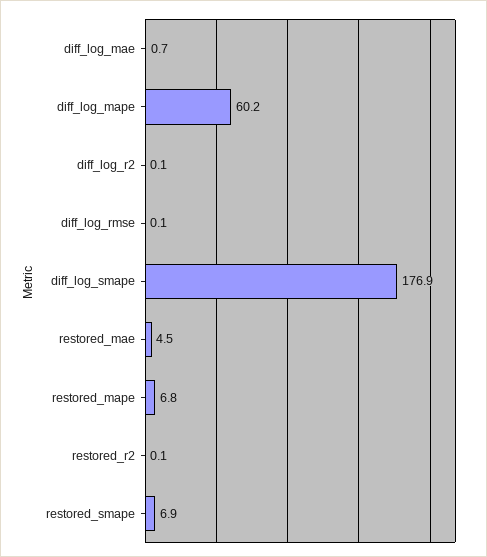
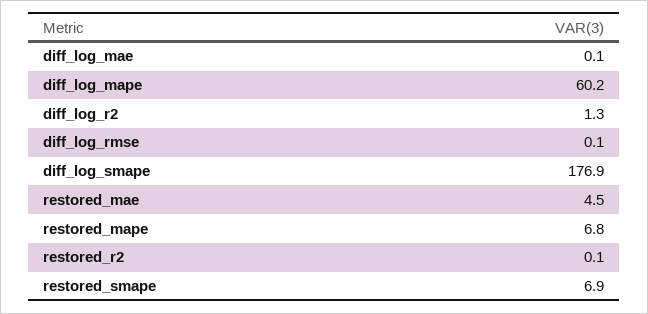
diff_log_mae: 0.7 -> 0.1
diff_log_r2: 0.1 -> 1.3

